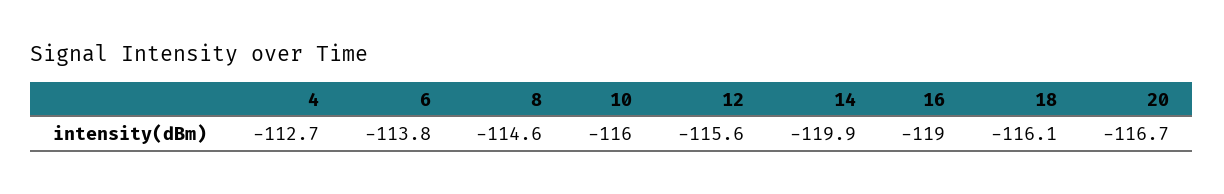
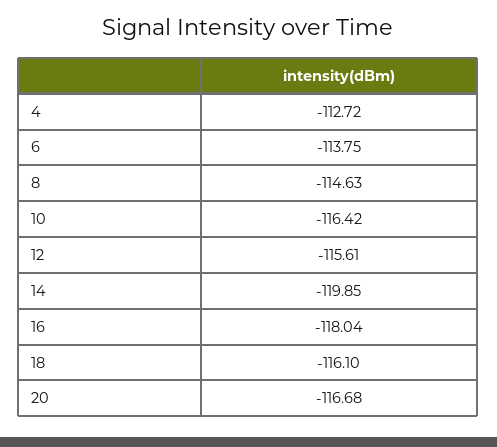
10: -116 -> -116.42
16: -119 -> -118.04

